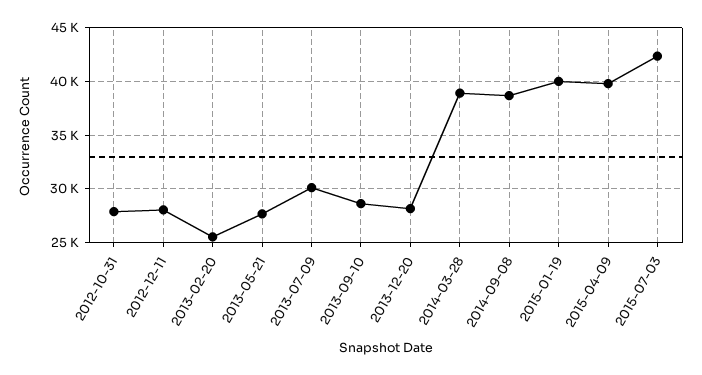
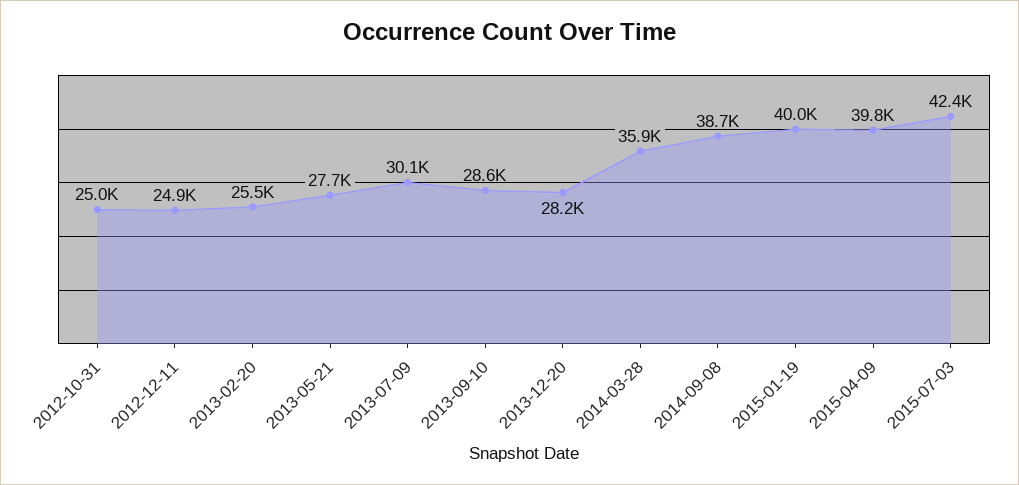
2012-10-31: 28000 -> 25000
2012-12-11: 28000 -> 24900
2014-03-28: 39000 -> 35900

